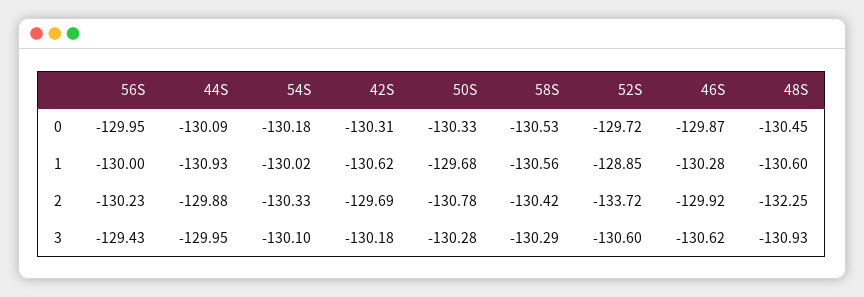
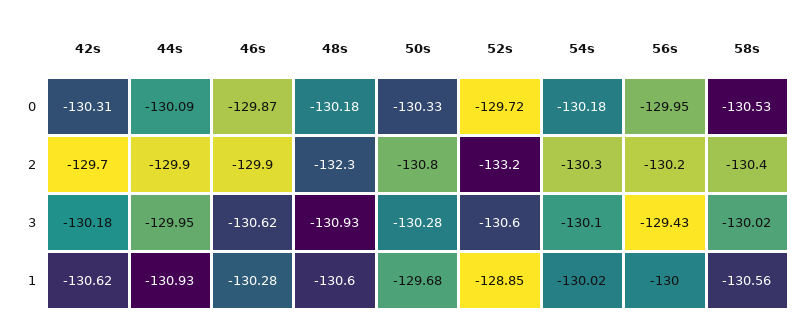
48S, 0: -130.45 -> -130.18
52S, 2: -133.72 -> -133.2
58S, 3: -130.29 -> -130.02

